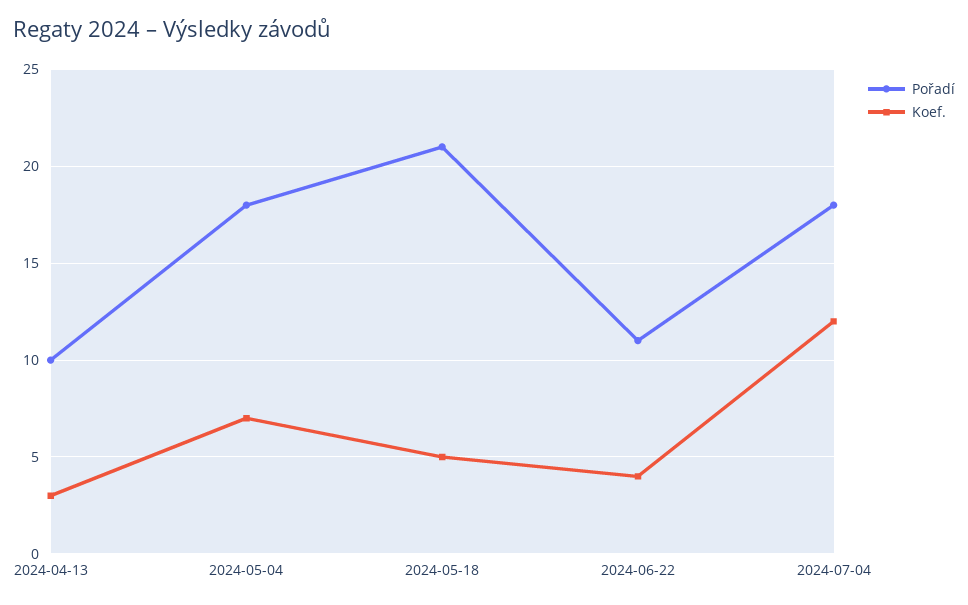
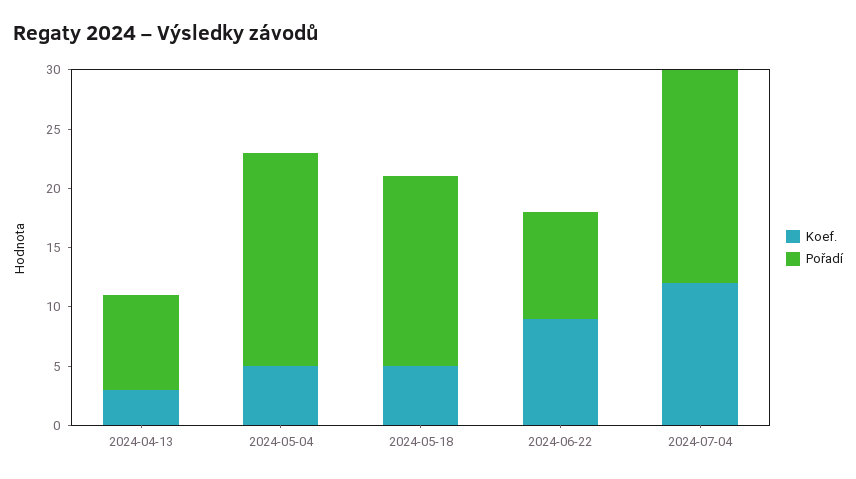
Pořadí, 2024-04-13: 10 -> 8
Koef., 2024-05-04: 7 -> 5
Pořadí, 2024-05-18: 21 -> 16
Pořadí, 2024-06-22: 11 -> 9
Koef., 2024-06-22: 4 -> 9

